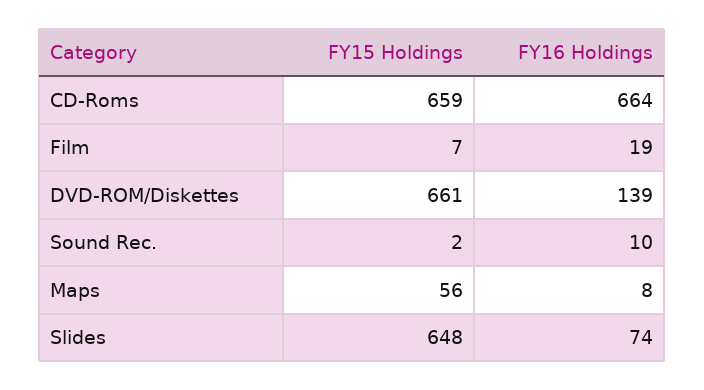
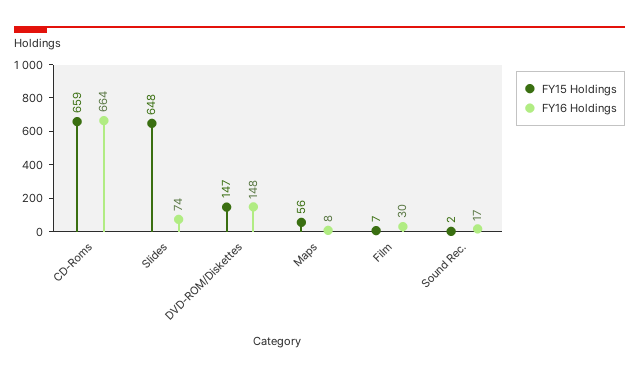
FY16 Holdings, Film: 19 -> 30
FY15 Holdings, DVD-ROM/Diskettes: 661 -> 147
FY16 Holdings, DVD-ROM/Diskettes: 139 -> 148
FY16 Holdings, Sound Rec.: 10 -> 17

